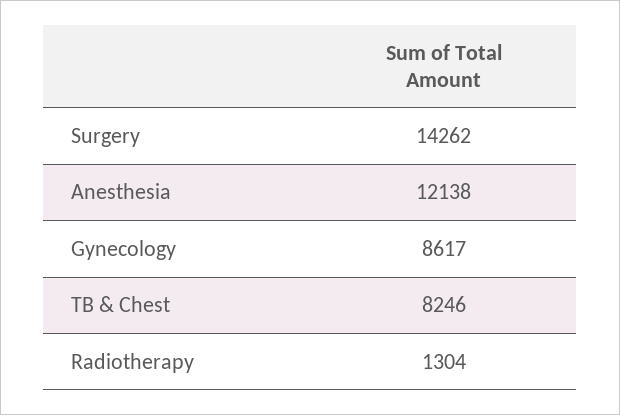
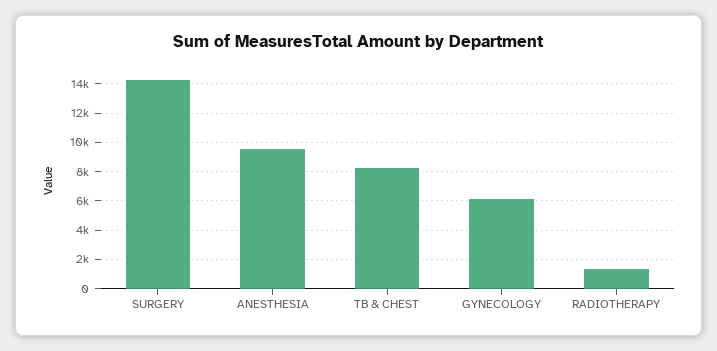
Anesthesia: 12138 -> 9500
Gynecology: 8617 -> 6000

